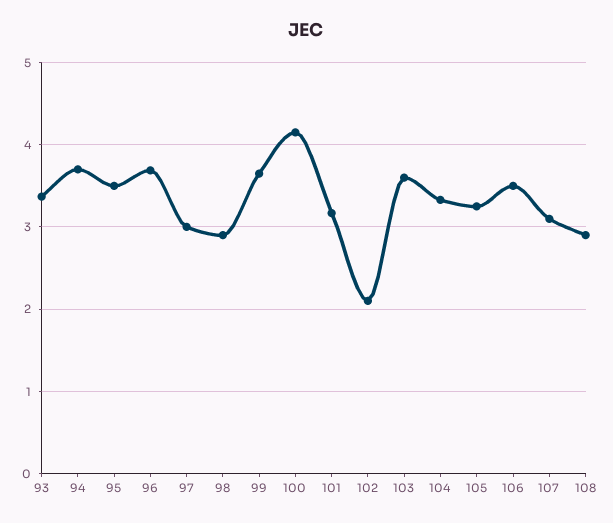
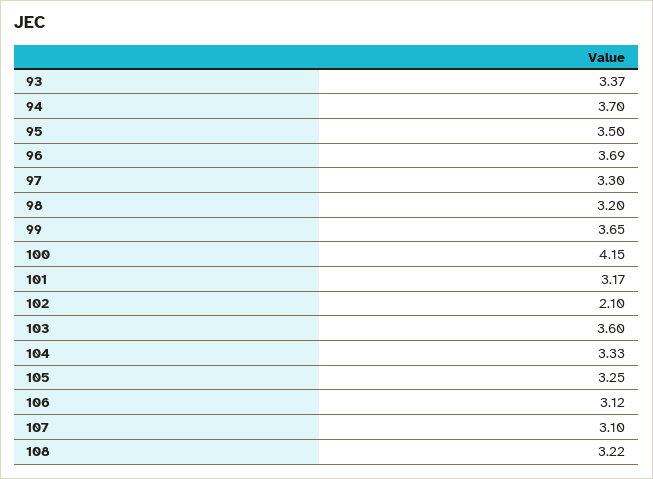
97: 3 -> 3.3
98: 2.9 -> 3.2
106: 3.5 -> 3.12
108: 2.9 -> 3.22

